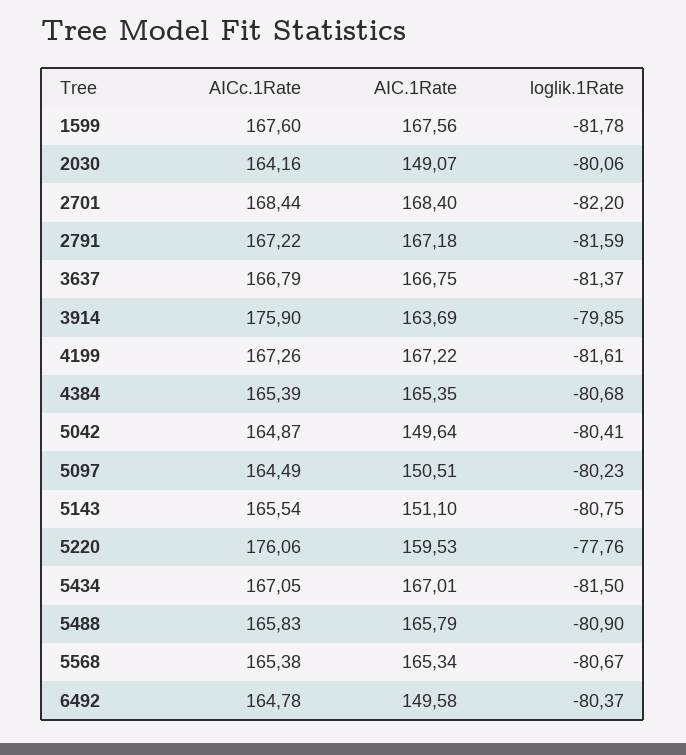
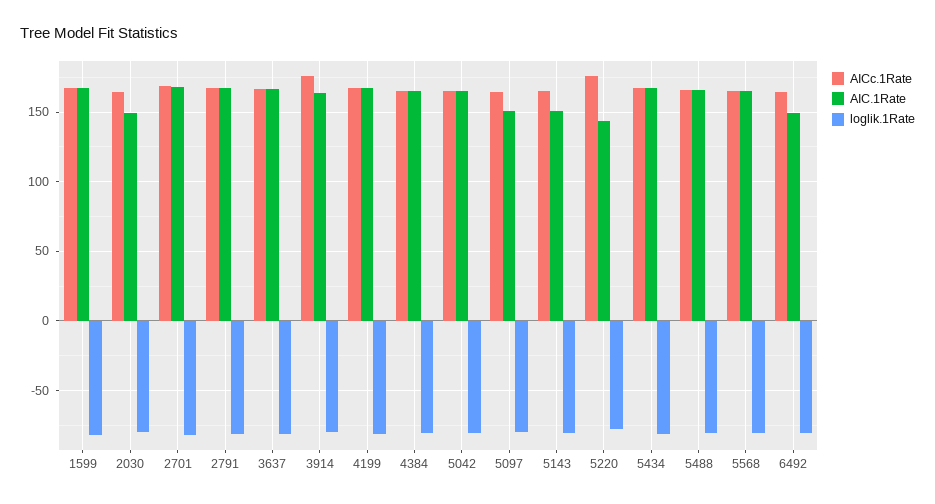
AIC.1Rate, 5042: 149.64 -> 165
AIC.1Rate, 5220: 159.53 -> 145

